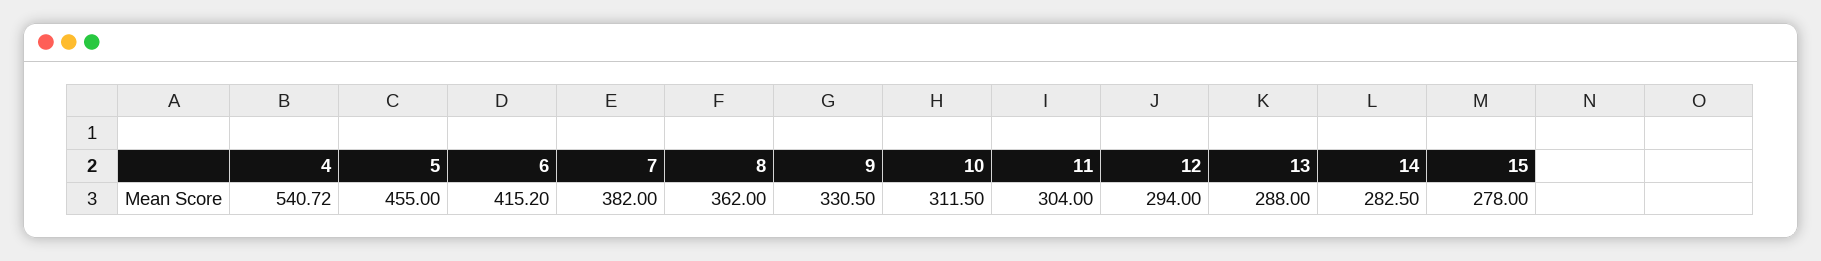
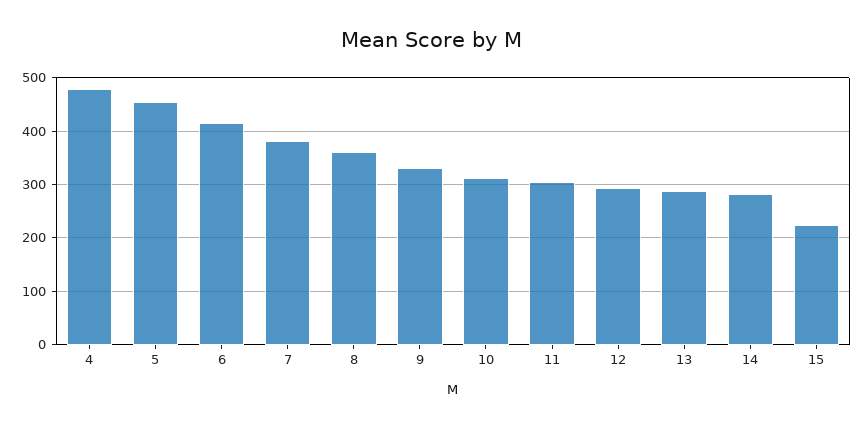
4: 540.72 -> 480
15: 278 -> 220

